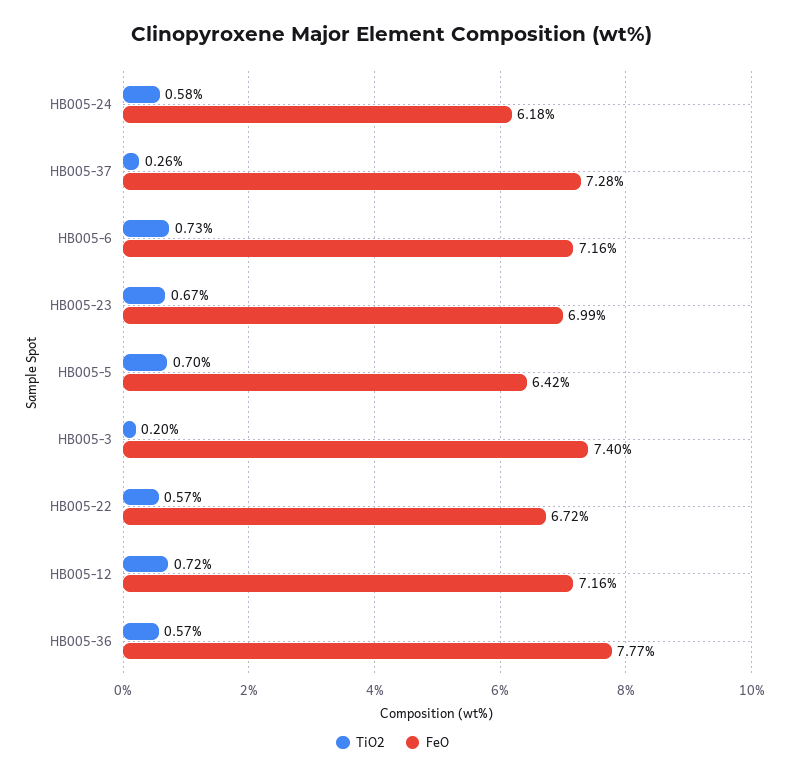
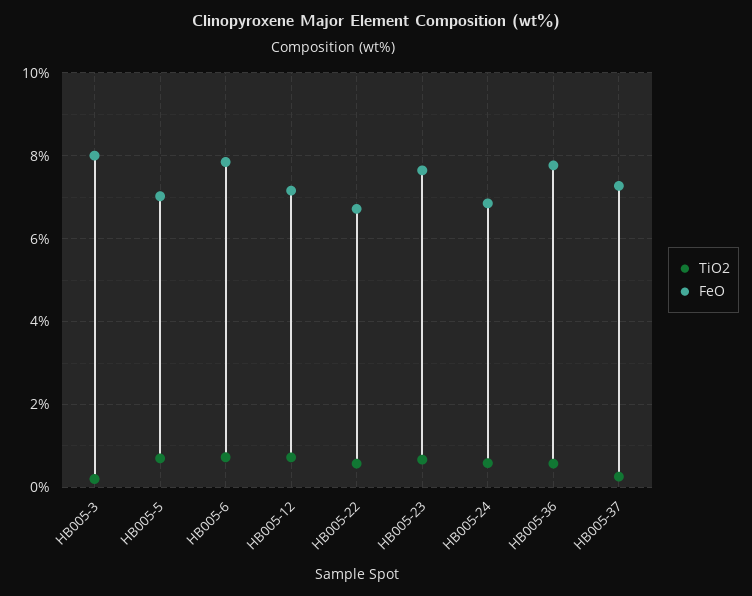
FeO, HB005-24: 6.18 -> 6.8
FeO, HB005-6: 7.16 -> 7.8
FeO, HB005-23: 6.99 -> 7.6
FeO, HB005-5: 6.42 -> 7
FeO, HB005-3: 7.4 -> 8

